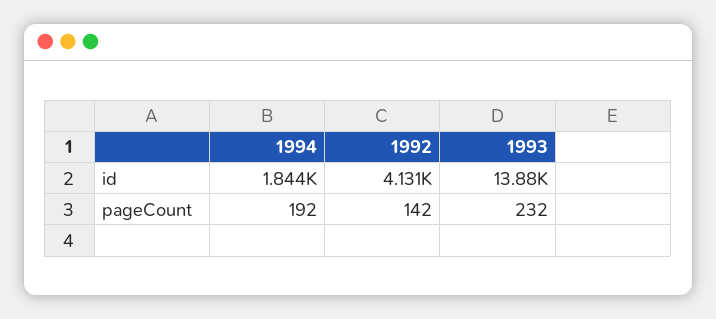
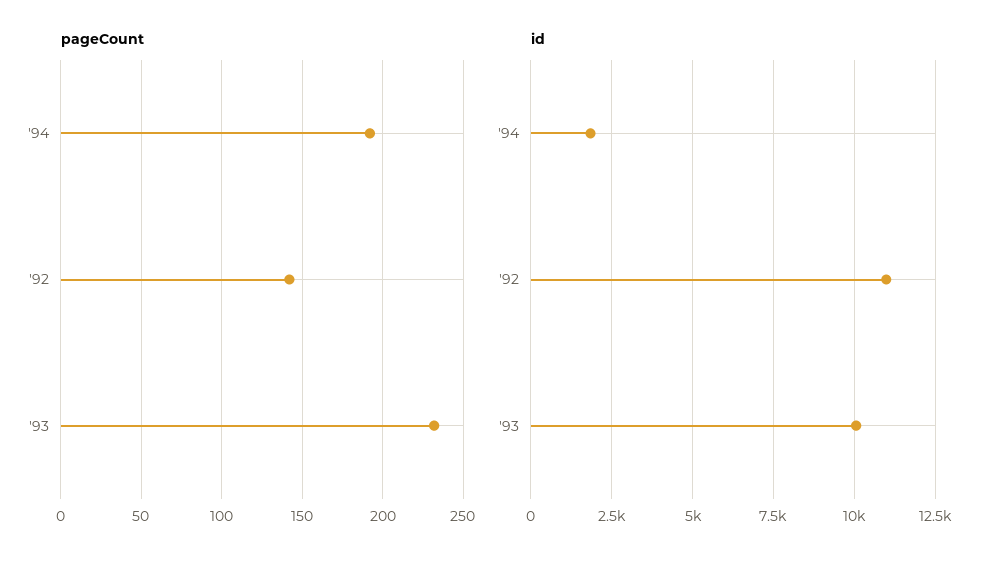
id, 1992: 4131 -> 11000
id, 1993: 13880 -> 10000

